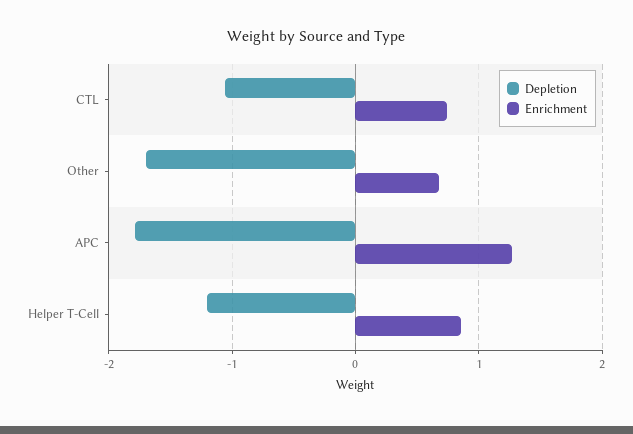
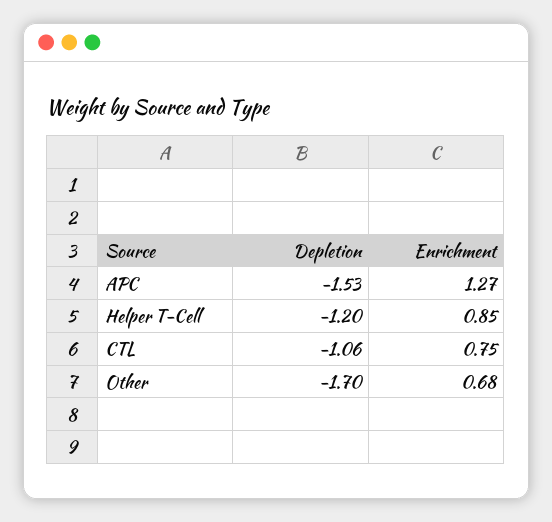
Depletion, APC: -1.8 -> -1.53

